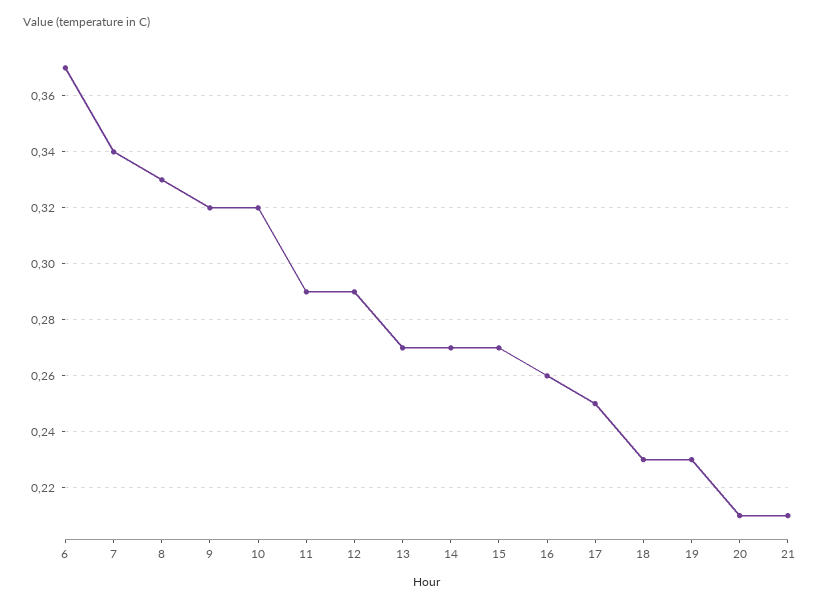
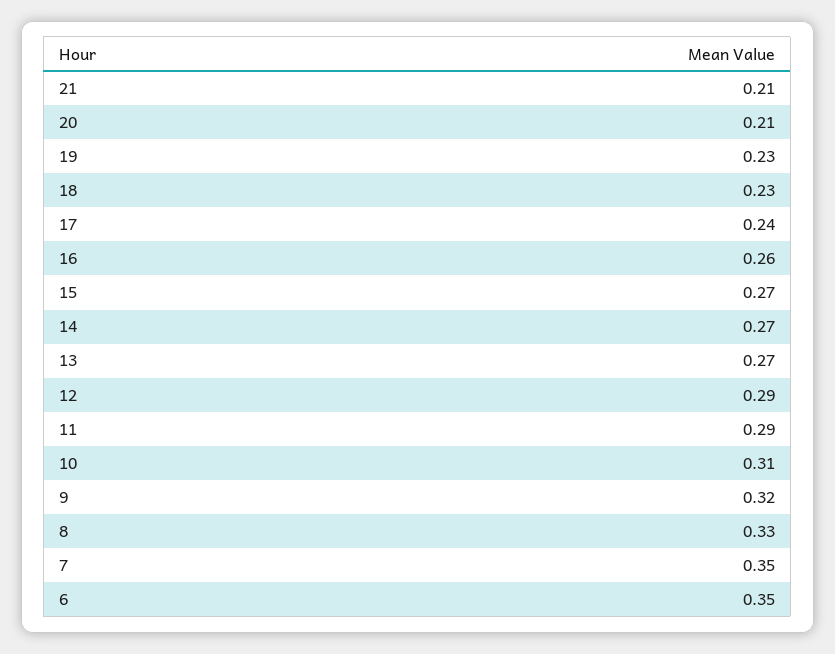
6: 0.37 -> 0.35
7: 0.34 -> 0.35
10: 0.32 -> 0.31
17: 0.25 -> 0.24

